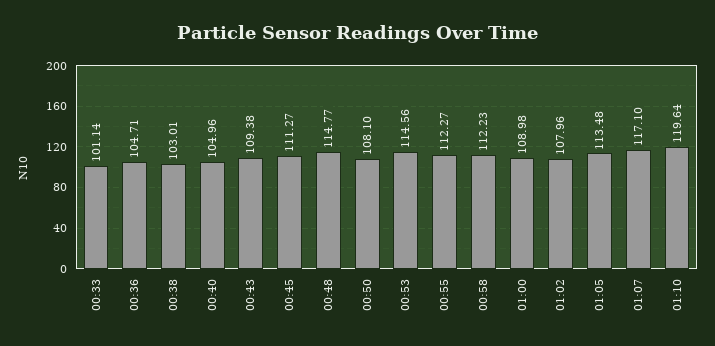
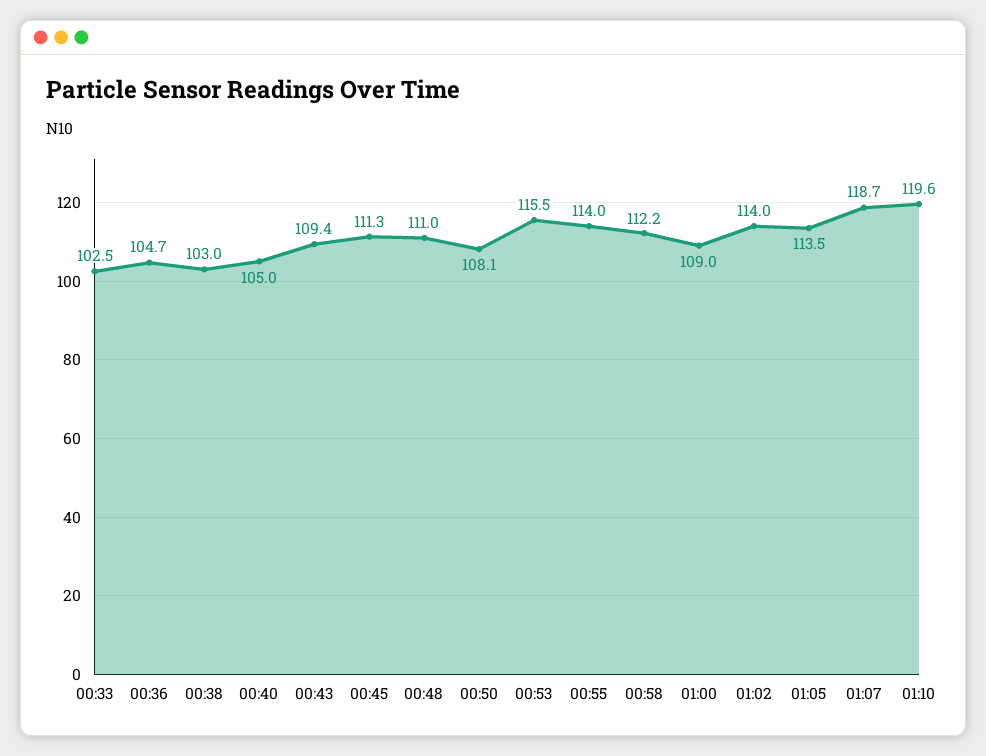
00:33: 101.14 -> 102.5
00:48: 114.77 -> 111
00:53: 114.56 -> 115.5
00:55: 112.27 -> 114
01:02: 107.96 -> 114
01:07: 117.1 -> 118.7

